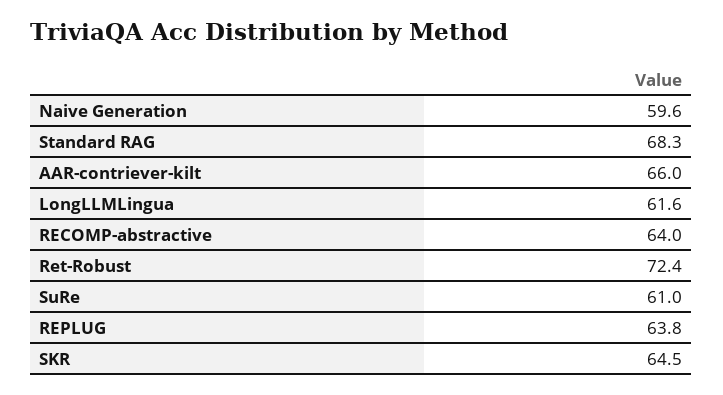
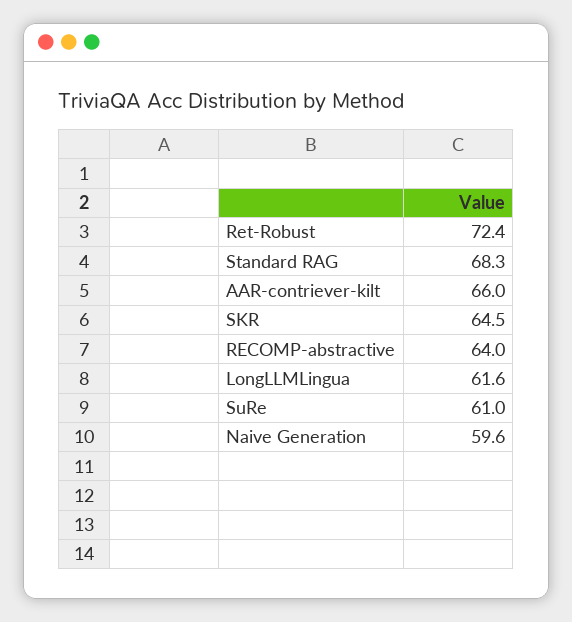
REPLUG: 63.8 -> none

